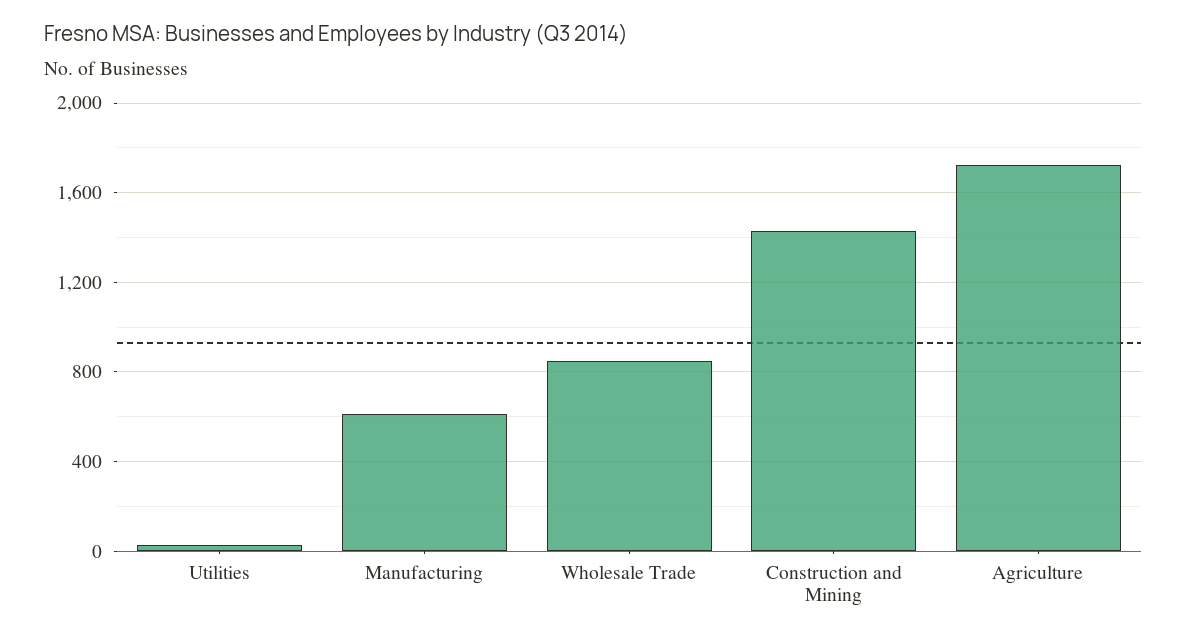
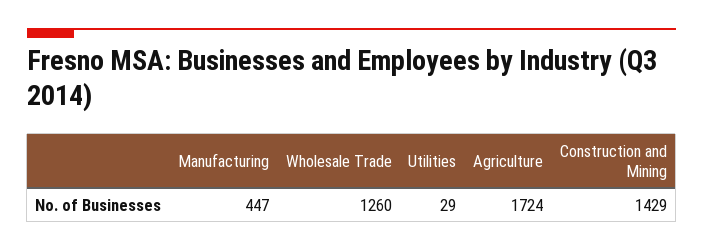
Manufacturing: 600 -> 447
Wholesale Trade: 850 -> 1260

